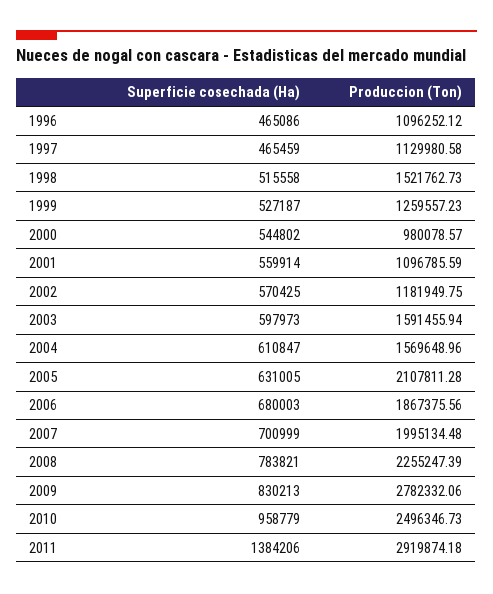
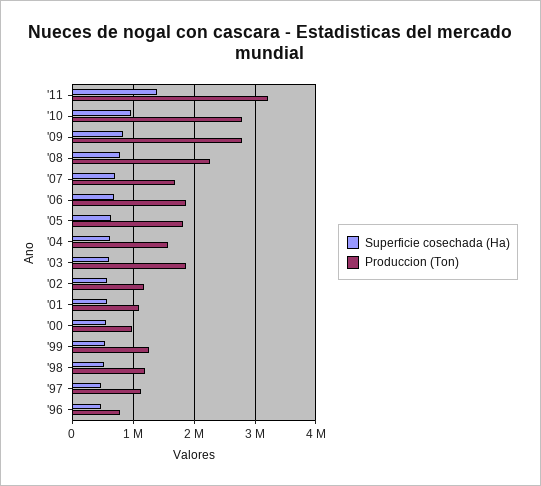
Produccion (Ton), 1996: 1096252.12 -> 800000
Produccion (Ton), 1998: 1521762.73 -> 1200000
Produccion (Ton), 2003: 1591455.94 -> 1900000
Produccion (Ton), 2005: 2107811.28 -> 1800000
Produccion (Ton), 2007: 1995134.48 -> 1700000
Produccion (Ton), 2010: 2496346.73 -> 2800000
Produccion (Ton), 2011: 2919874.18 -> 3200000

